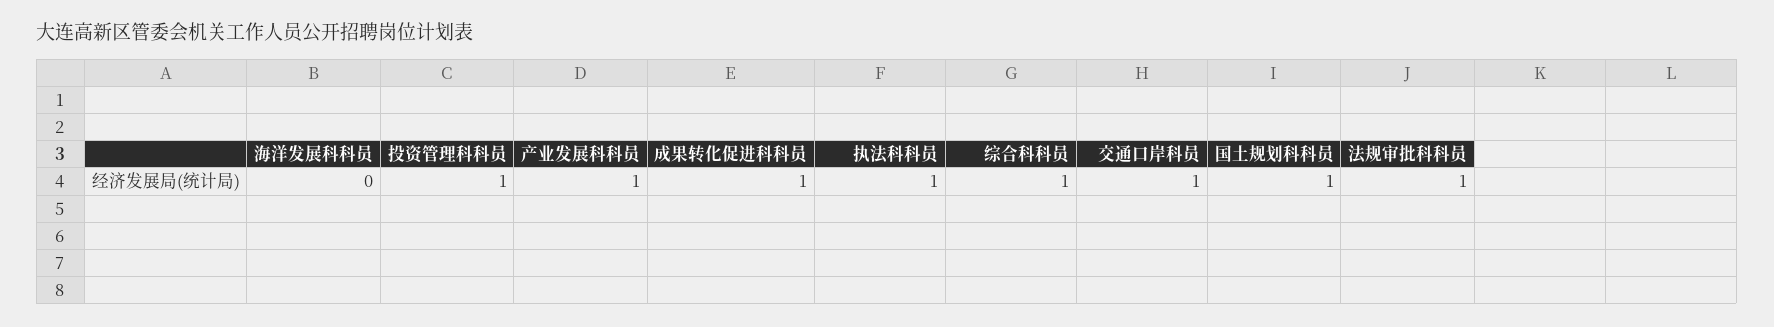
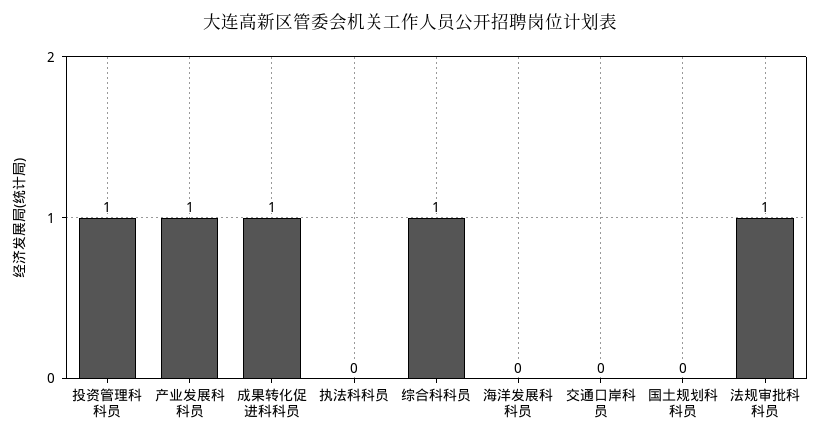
执法科科员: 1 -> 0
交通口岸科员: 1 -> 0
国土规划科科员: 1 -> 0

